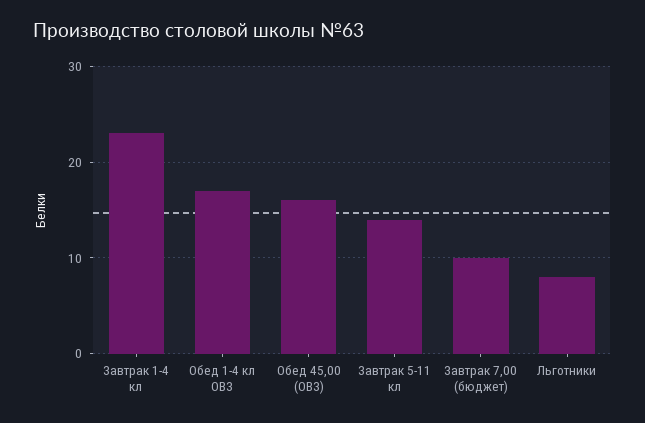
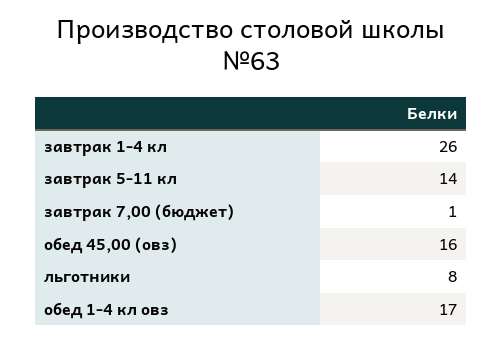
Завтрак 1-4 кл: 23 -> 26
Завтрак 7,00 (бюджет): 10 -> 1

